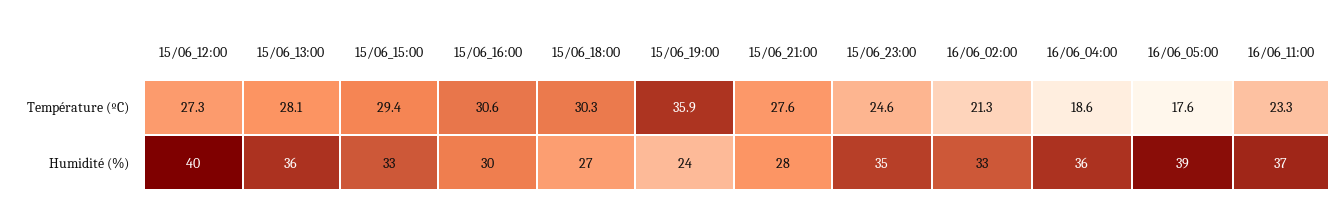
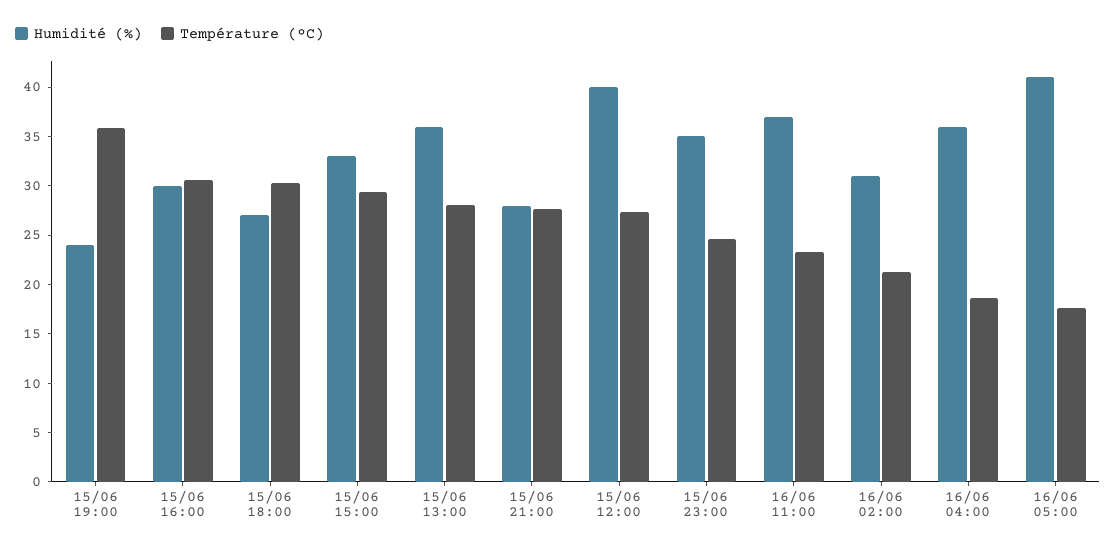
Humidité (%), 16/06_02:00: 33 -> 31
Humidité (%), 16/06_05:00: 39 -> 41

